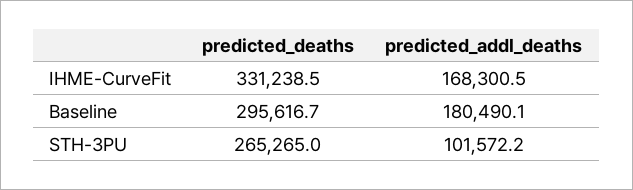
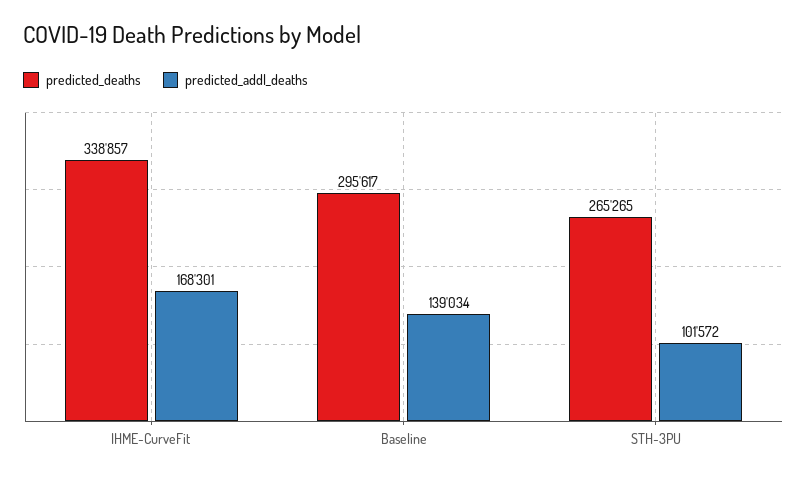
predicted_deaths, IHME-CurveFit: 331238.5 -> 338857
predicted_addl_deaths, Baseline: 180490.1 -> 139034

